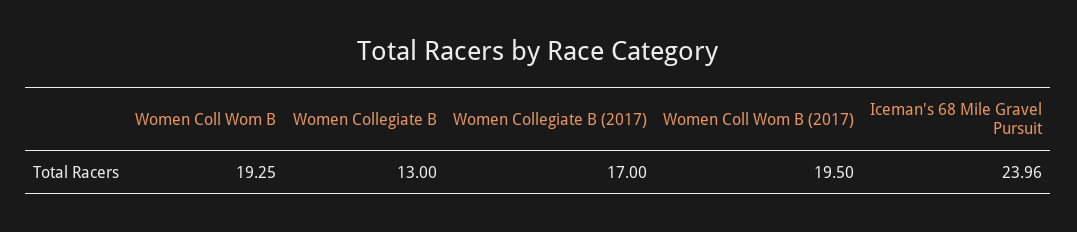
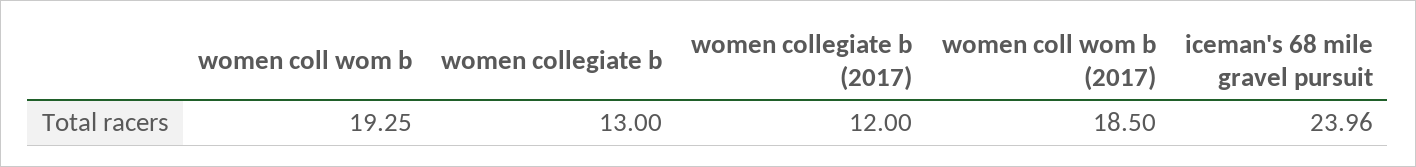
Women Collegiate B (2017): 17 -> 12
Women Coll Wom B (2017): 19.5 -> 18.5

